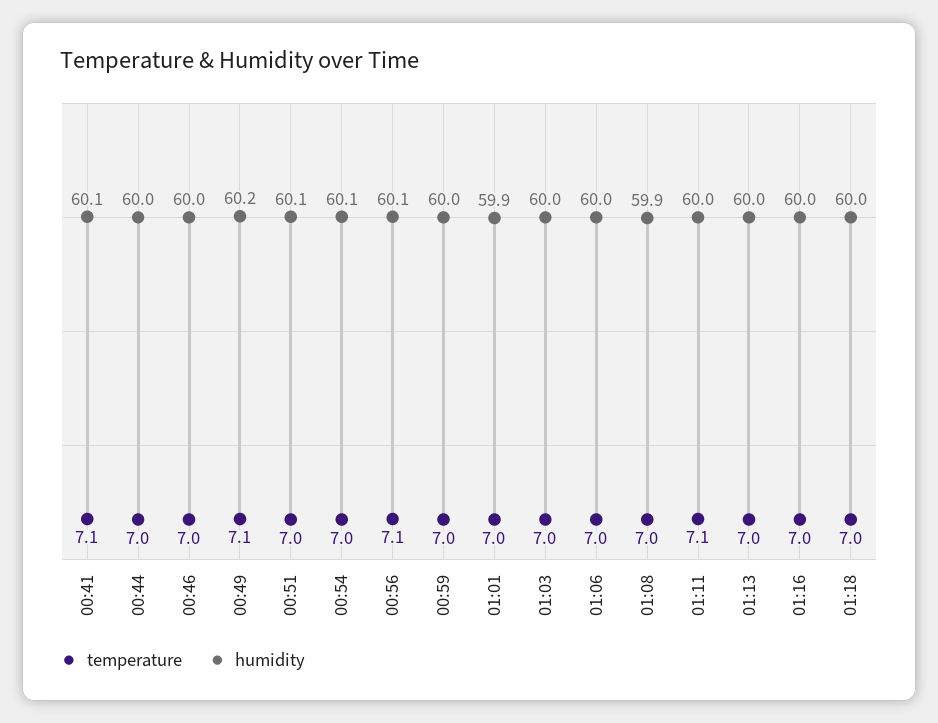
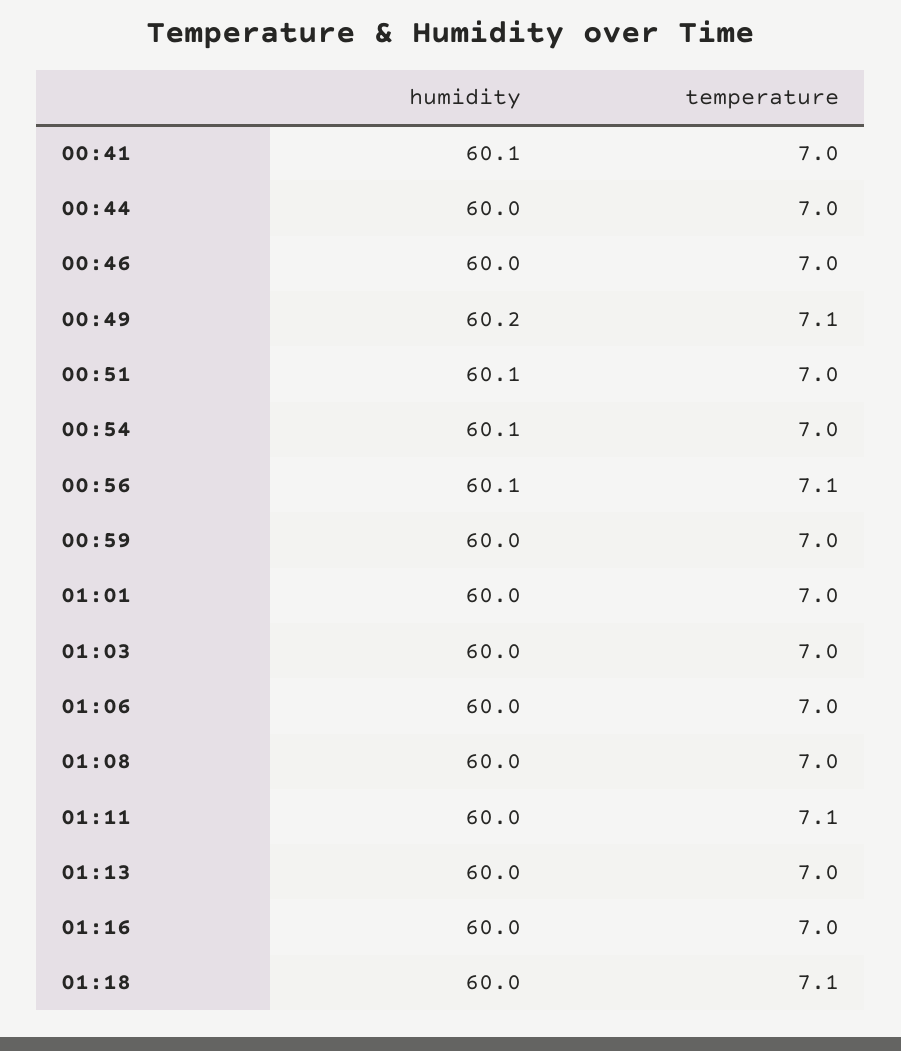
temperature, 00:41: 7.1 -> 7
humidity, 01:01: 59.9 -> 60
humidity, 01:08: 59.9 -> 60
temperature, 01:18: 7 -> 7.1

